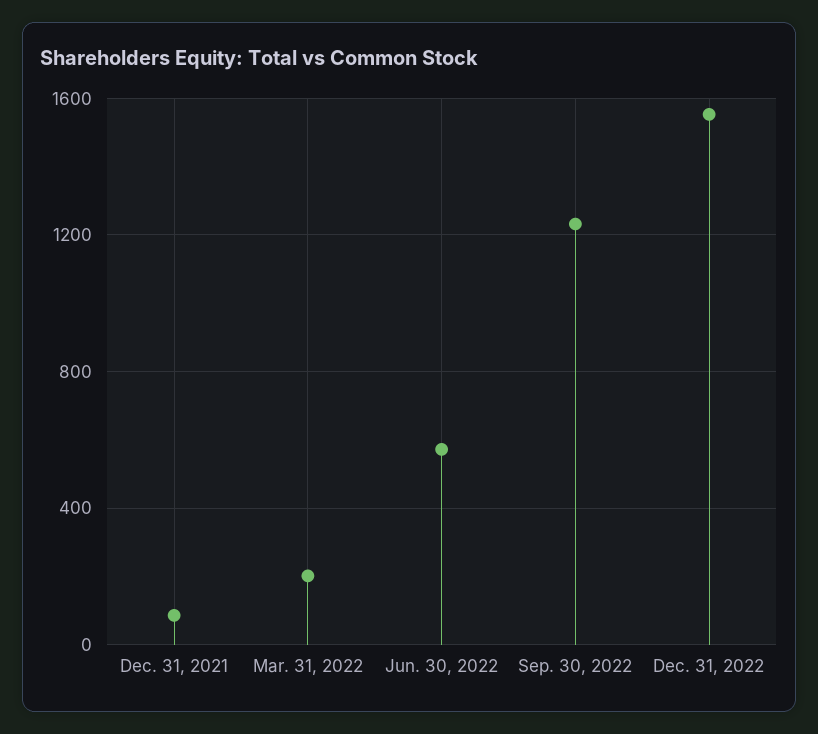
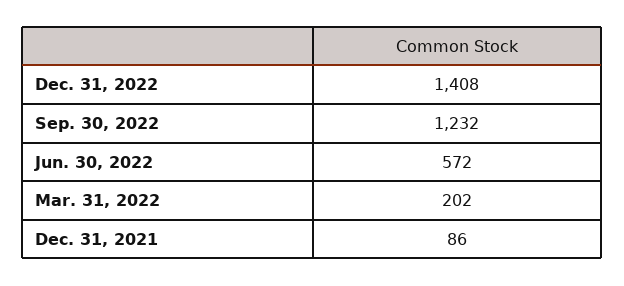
Dec. 31, 2022: 1550 -> 1408

